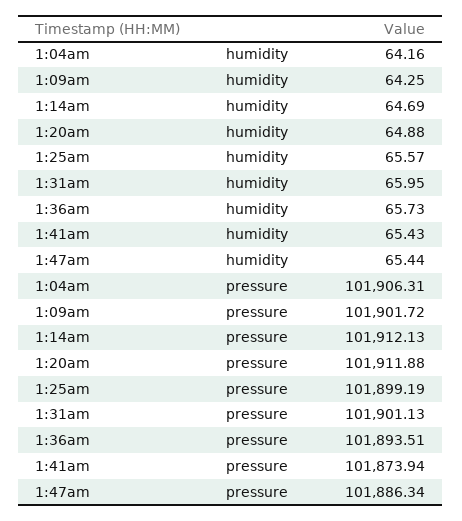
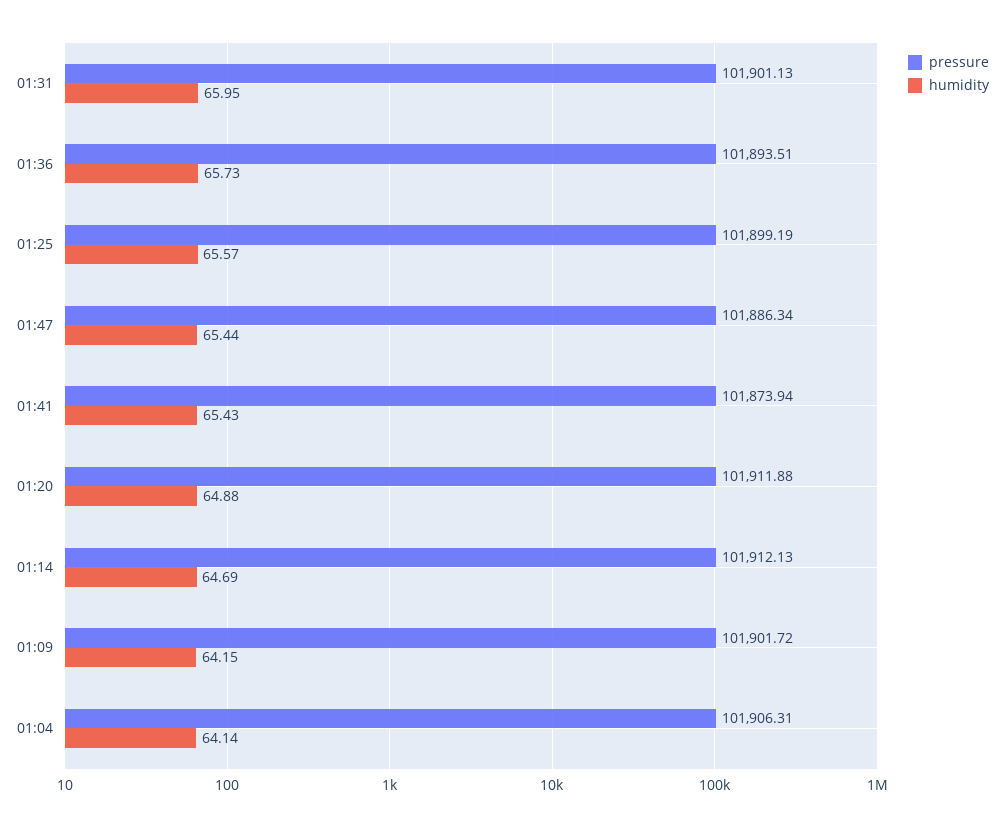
humidity, 1:04am: 64.16 -> 64.14
humidity, 1:09am: 64.25 -> 64.15

